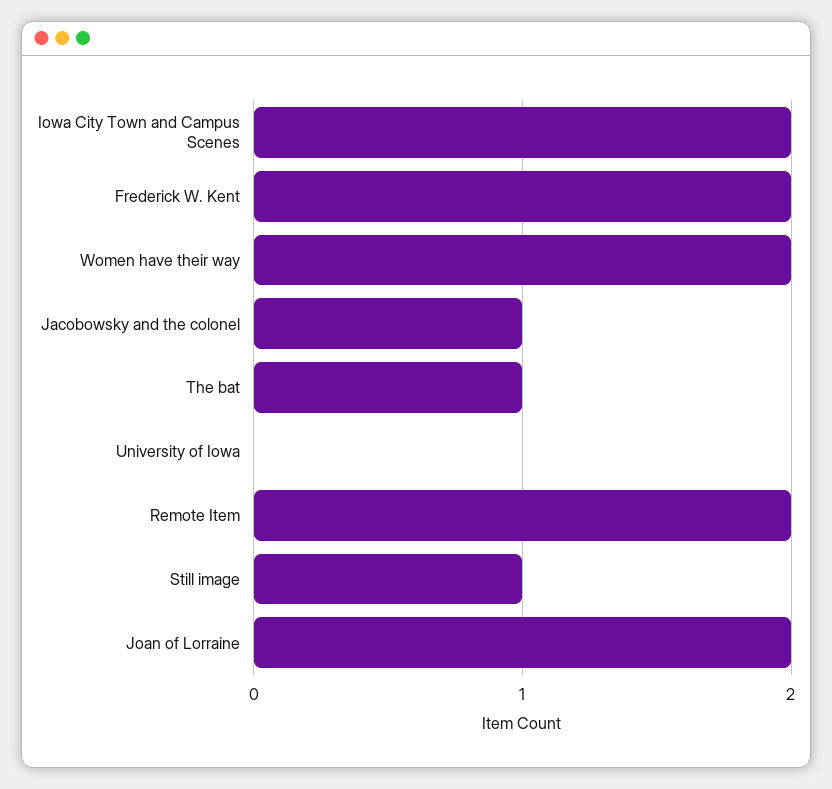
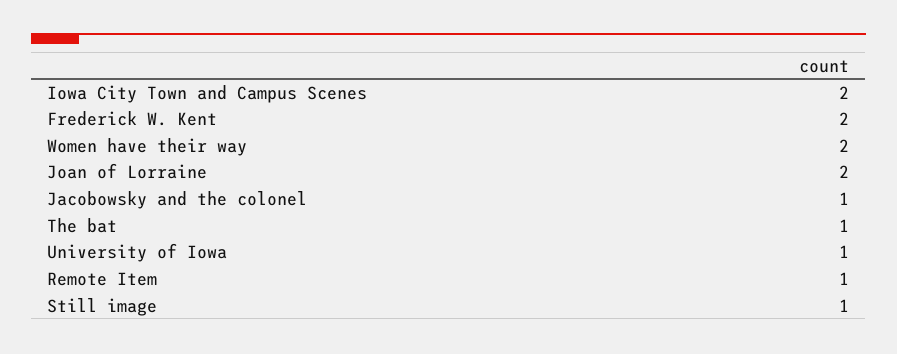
University of Iowa: 0 -> 1
Remote Item: 2 -> 1

